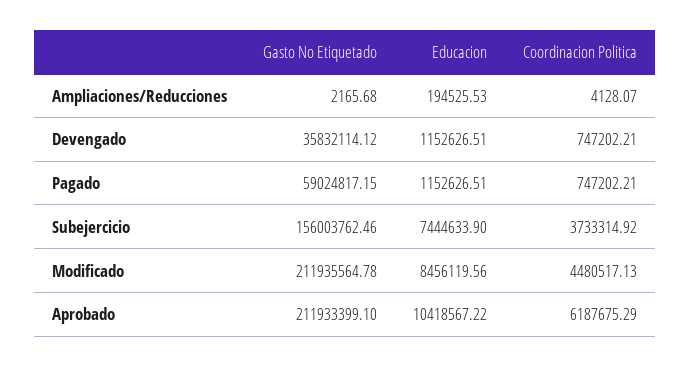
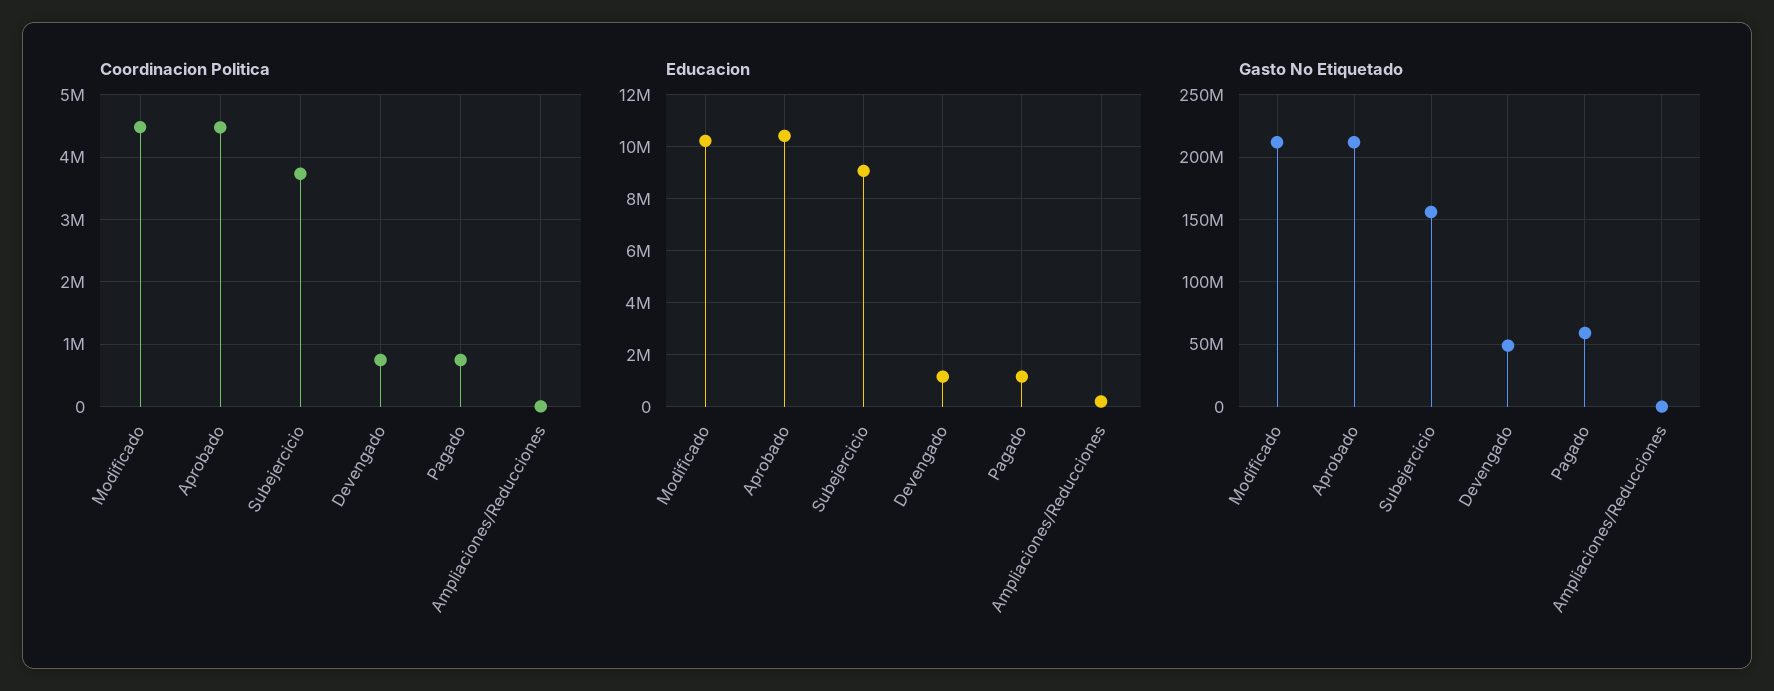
Gasto No Etiquetado, Devengado: 35832114.12 -> 50000000
Educacion, Subejercicio: 7444633.9 -> 9000000
Educacion, Modificado: 8456119.56 -> 10250000
Coordinacion Politica, Aprobado: 6187675.29 -> 4500000

